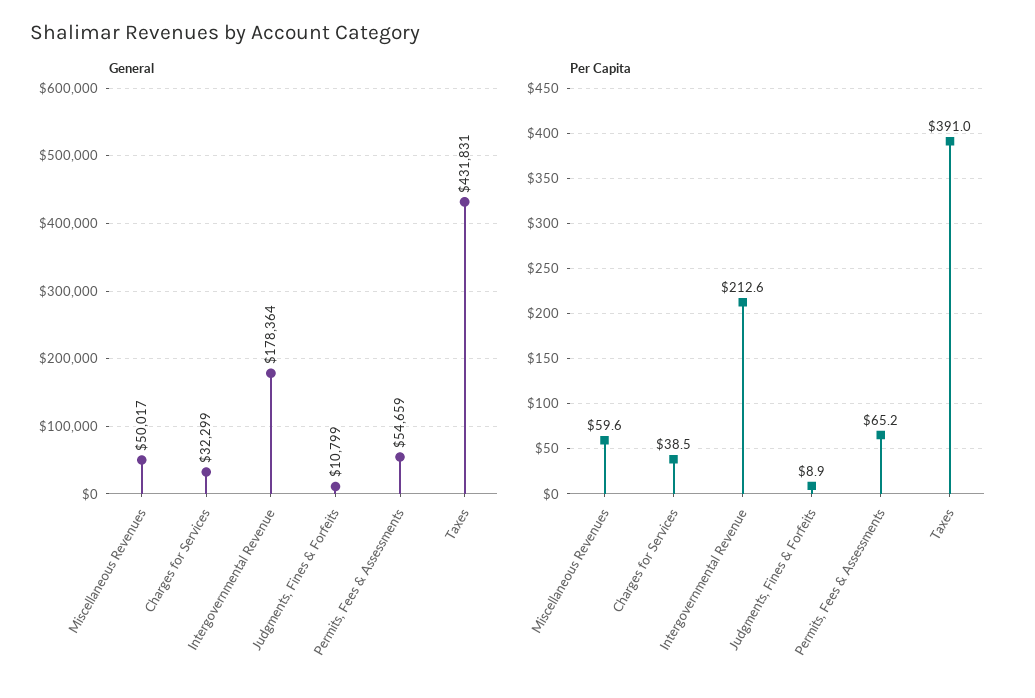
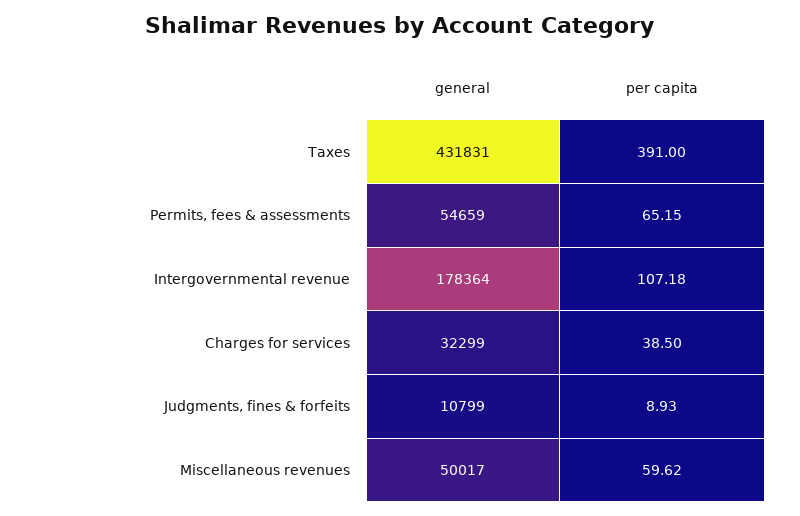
Per Capita, Intergovernmental Revenue: 212.6 -> 107.18

